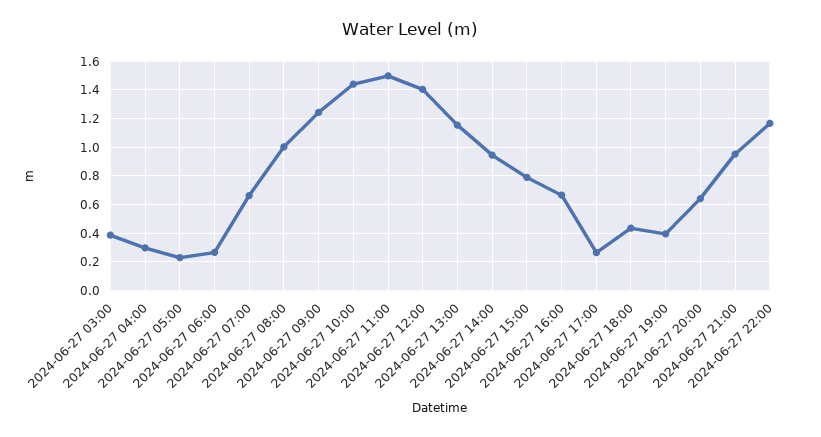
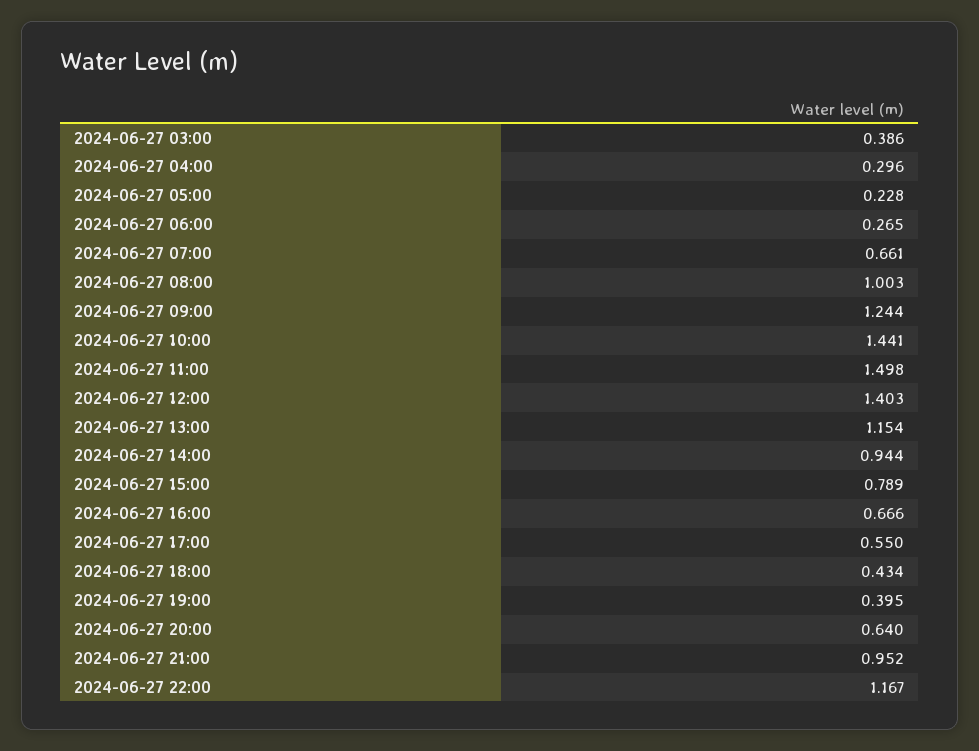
2024-06-27 17:00: 0.25 -> 0.55

